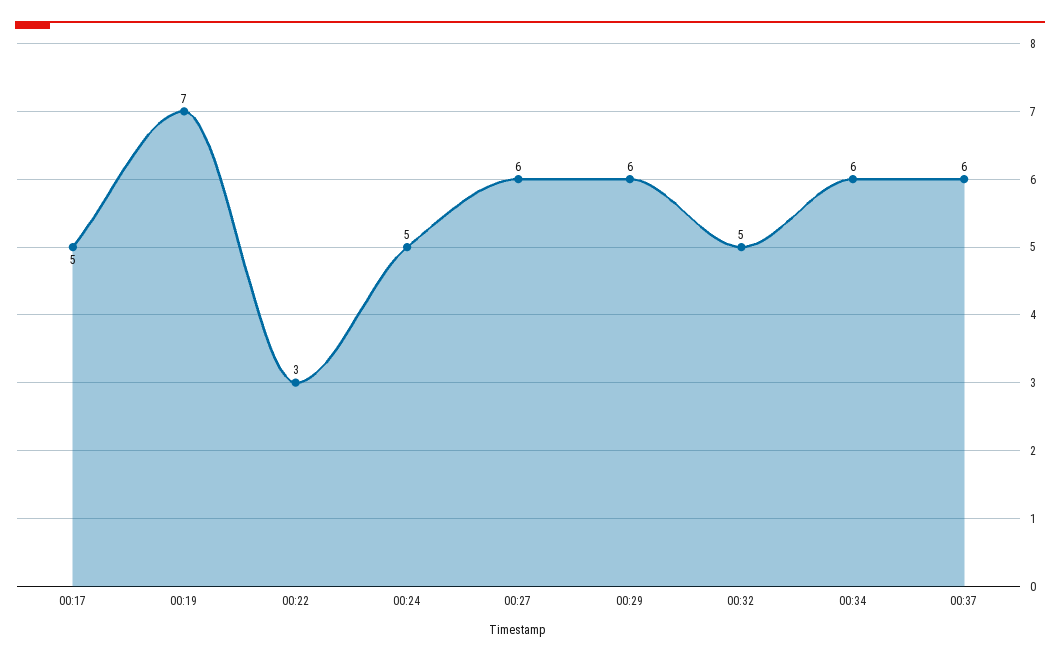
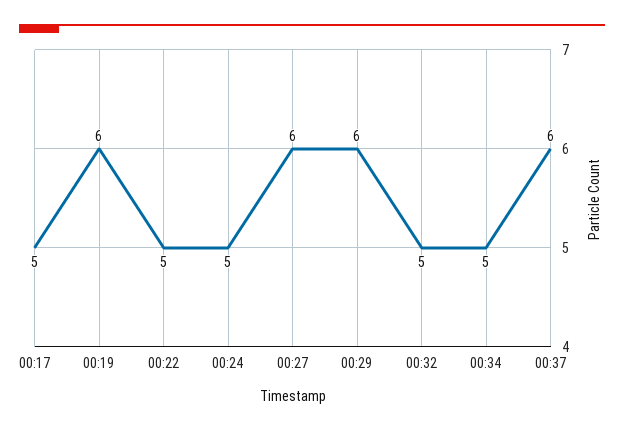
00:19: 7 -> 6
00:22: 3 -> 5
00:34: 6 -> 5

